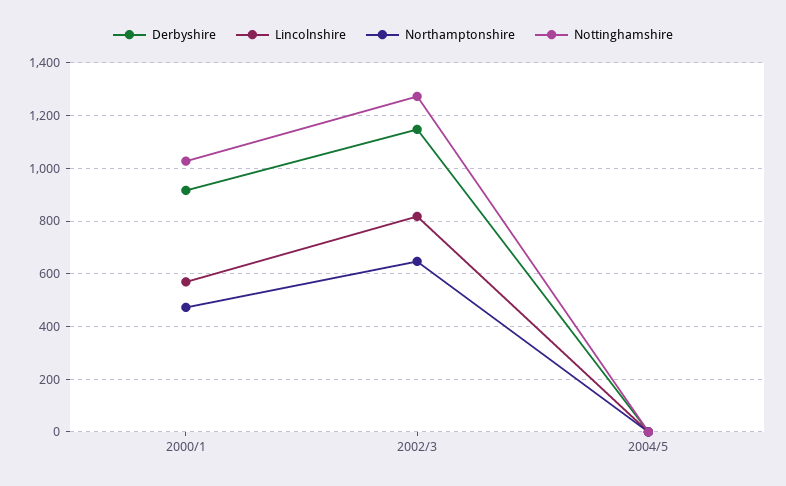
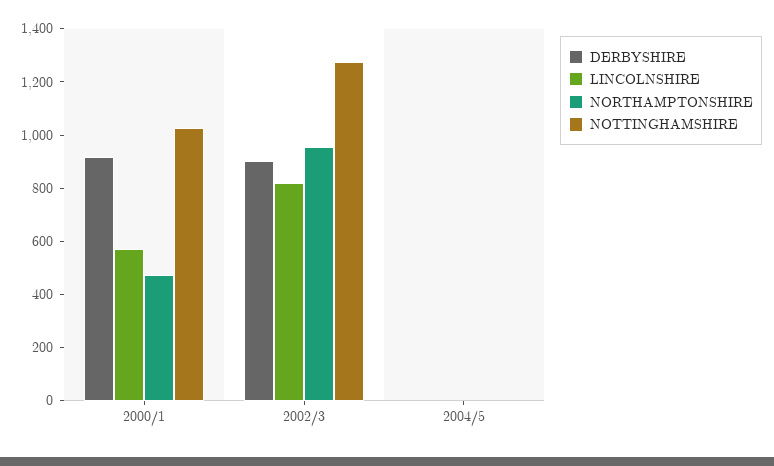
Derbyshire, 2002/3: 1150 -> 900
Northamptonshire, 2002/3: 650 -> 950

